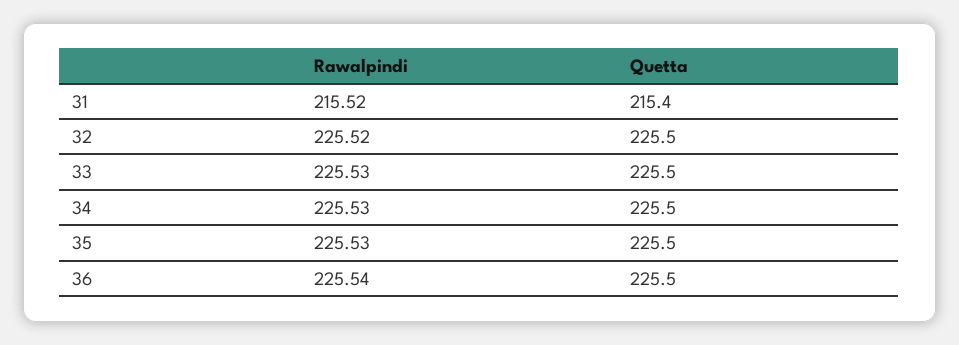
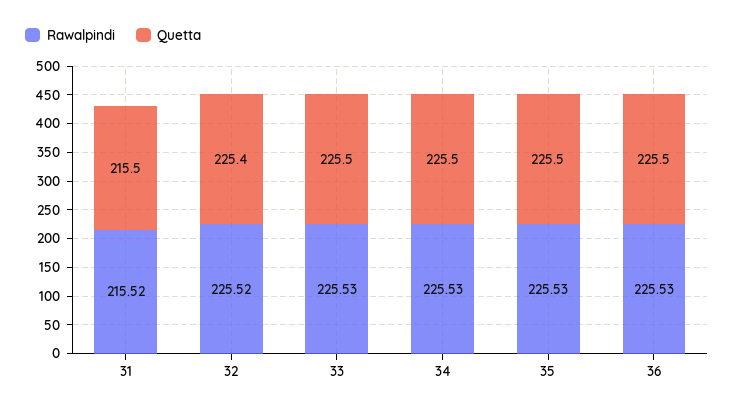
Quetta, 31: 215.4 -> 215.5
Quetta, 32: 225.5 -> 225.4
Rawalpindi, 36: 225.54 -> 225.53

